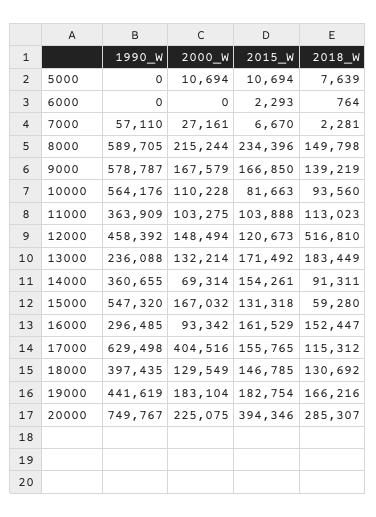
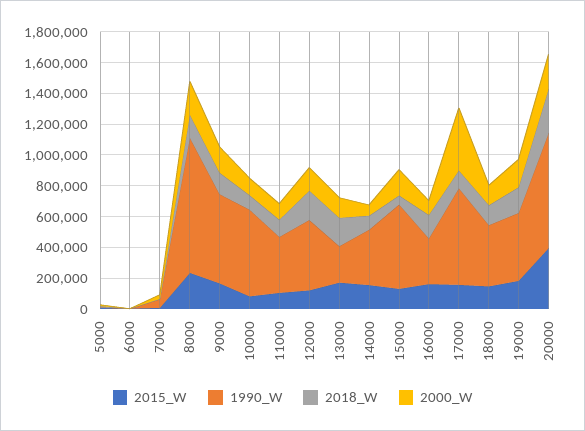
1990_W, 8000: 589705 -> 900000
2018_W, 12000: 516810 -> 200000

